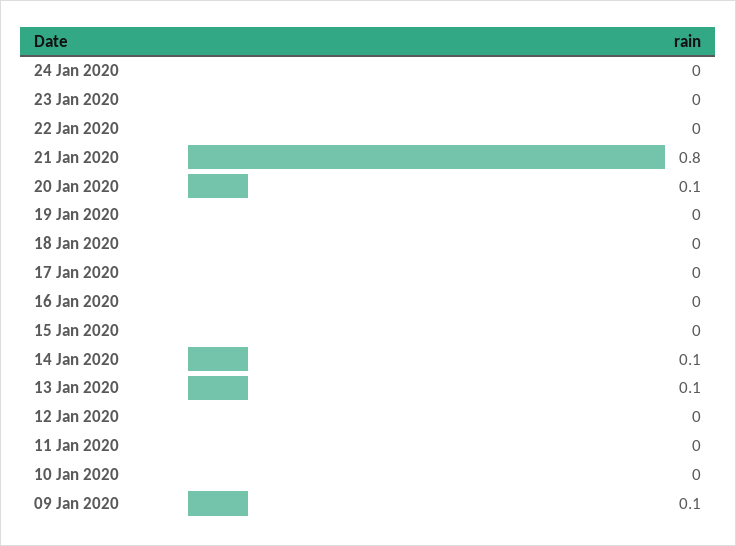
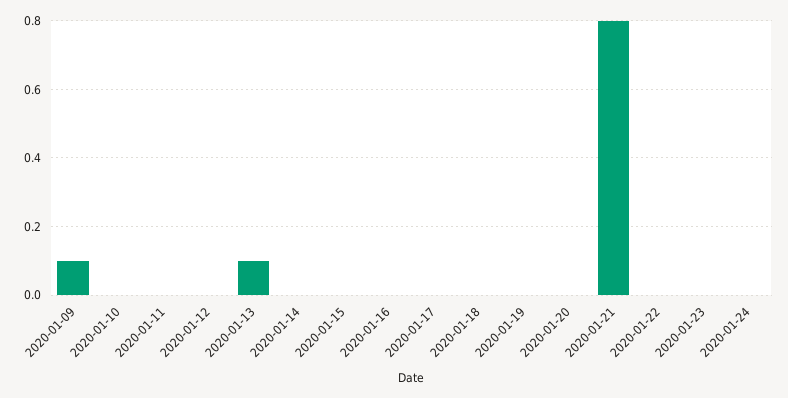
20 Jan 2020: 0.1 -> 0
14 Jan 2020: 0.1 -> 0

